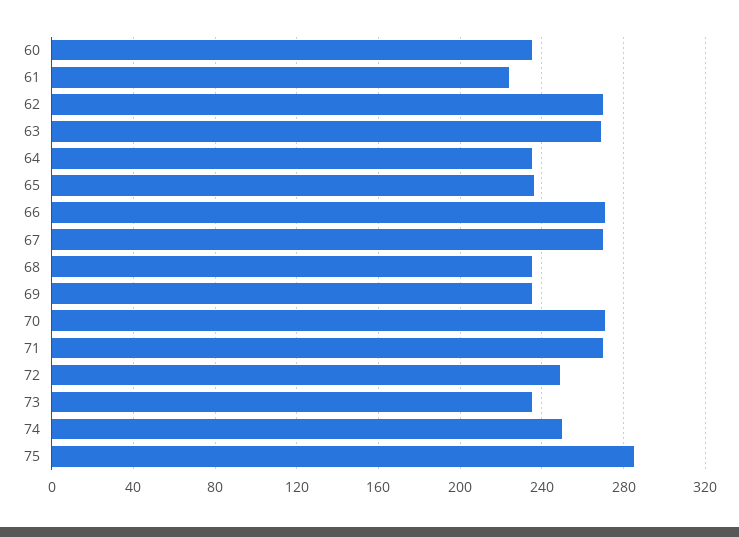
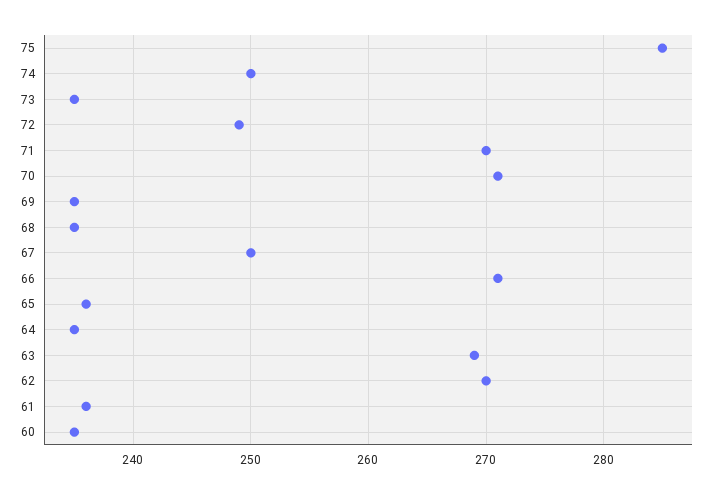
61: 225 -> 236
67: 270 -> 250

